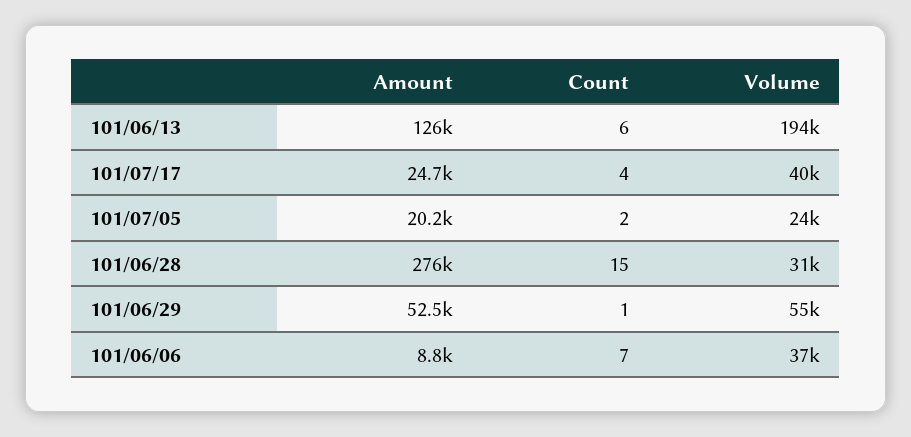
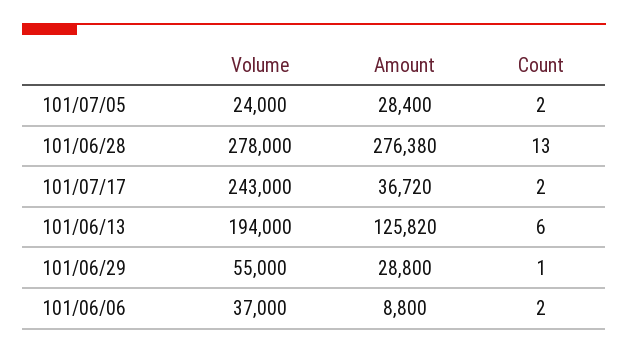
Amount, 101/07/17: 24700 -> 36720
Count, 101/07/17: 4 -> 2
Volume, 101/07/17: 40000 -> 243000
Amount, 101/07/05: 20200 -> 28400
Count, 101/06/28: 15 -> 13
Volume, 101/06/28: 31000 -> 278000
Amount, 101/06/29: 52500 -> 28800
Count, 101/06/06: 7 -> 2

